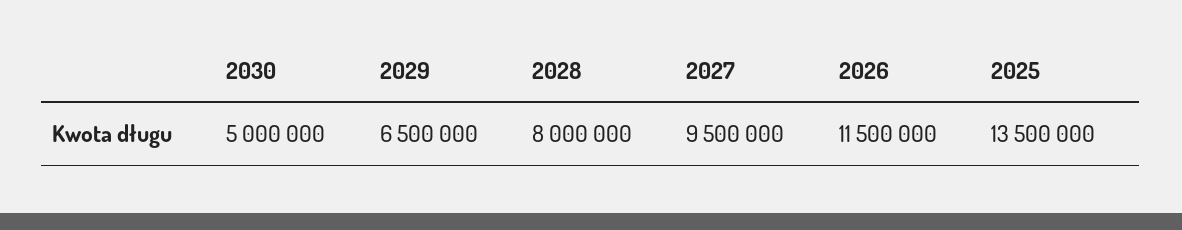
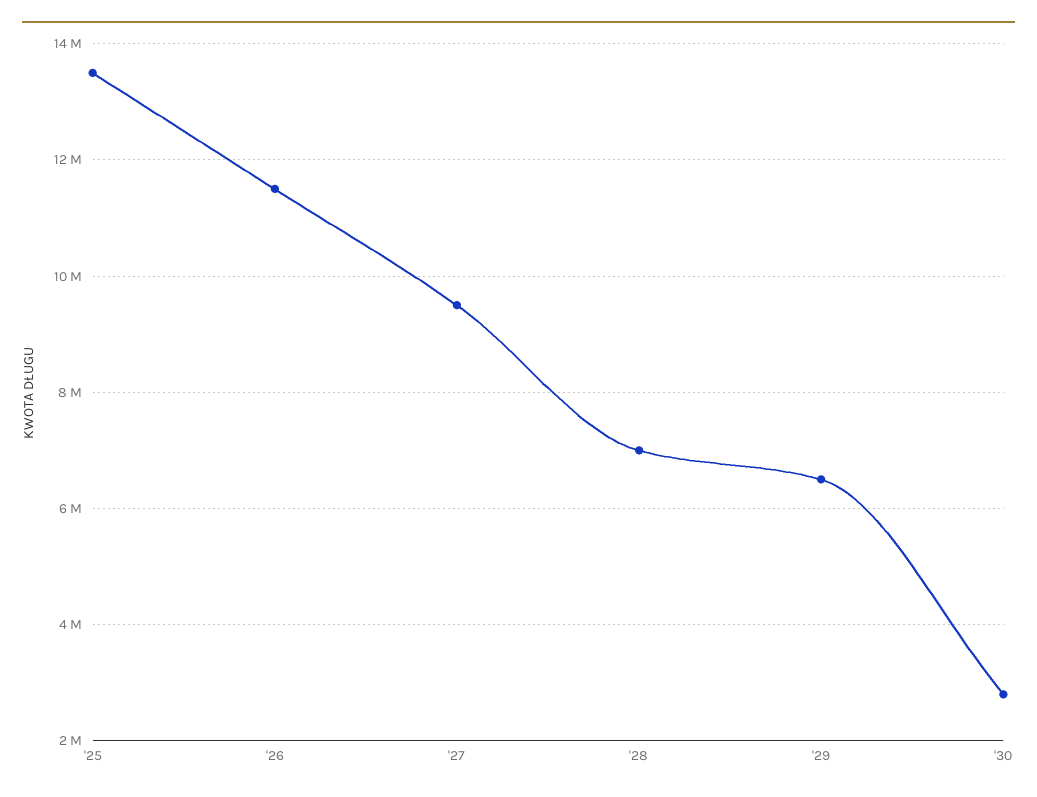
2030: 5000000 -> 2800000
2028: 8000000 -> 7000000

